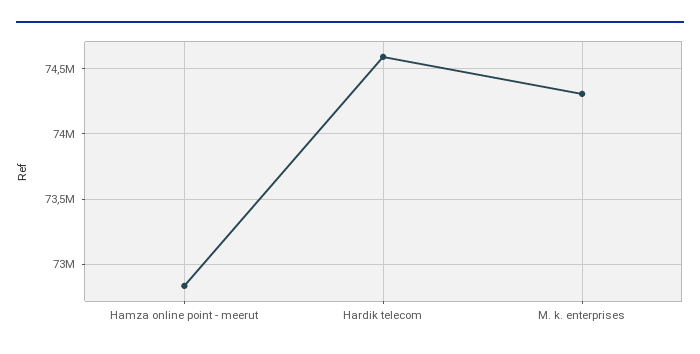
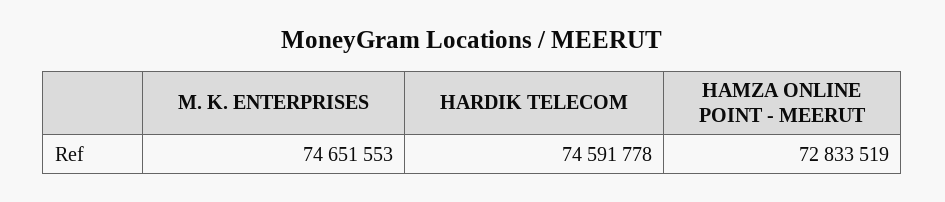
M. k. enterprises: 74300000 -> 74651553

